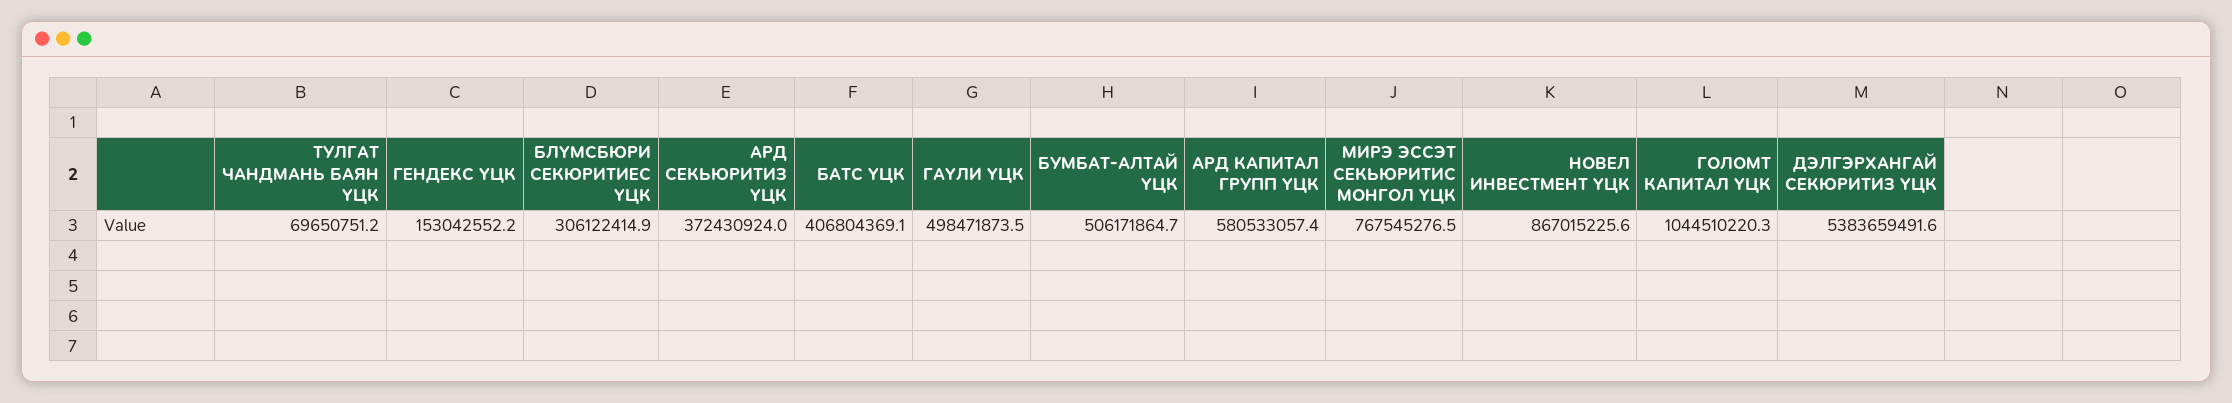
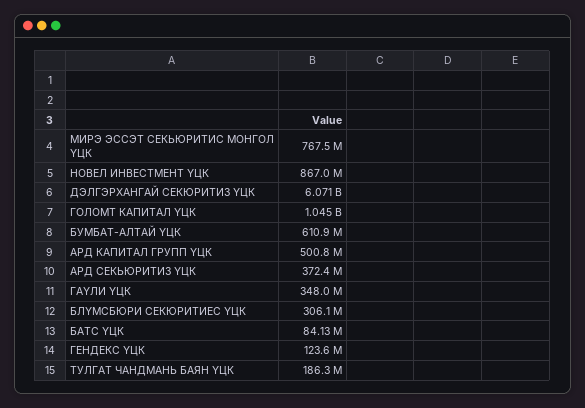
ТУЛГАТ ЧАНДМАНЬ БАЯН ҮЦК: 69650751.2 -> 186300000
ГЕНДЕКС ҮЦК: 153042552.2 -> 123600000
БАТС ҮЦК: 406804369.1 -> 84130000
ГАҮЛИ ҮЦК: 498471873.5 -> 348000000
БУМБАТ-АЛТАЙ ҮЦК: 506171864.7 -> 610900000
АРД КАПИТАЛ ГРУПП ҮЦК: 580533057.4 -> 500800000
ДЭЛГЭРХАНГАЙ СЕКЮРИТИЗ ҮЦК: 5383659491.6 -> 6071000000

